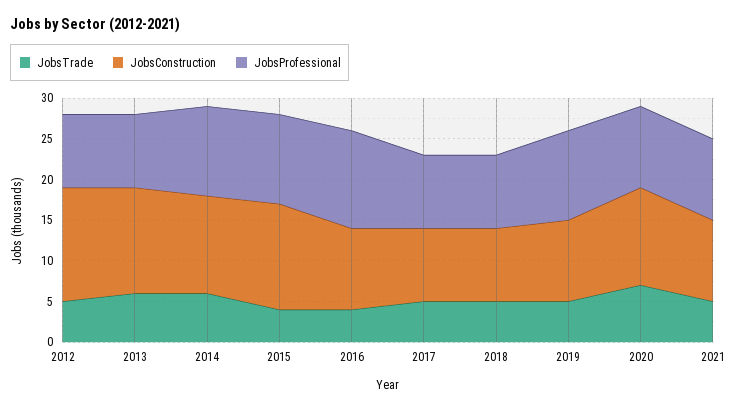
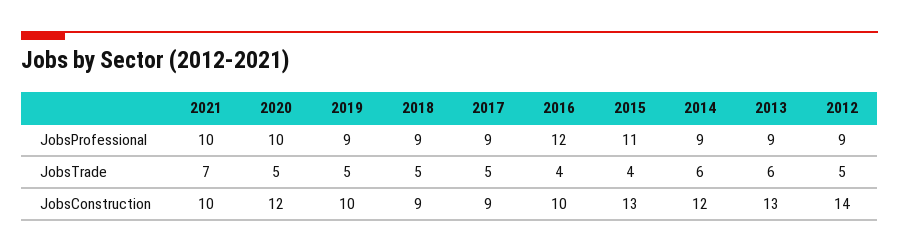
JobsProfessional, 2014: 11 -> 9
JobsProfessional, 2019: 11 -> 9
JobsTrade, 2020: 7 -> 5
JobsTrade, 2021: 5 -> 7

